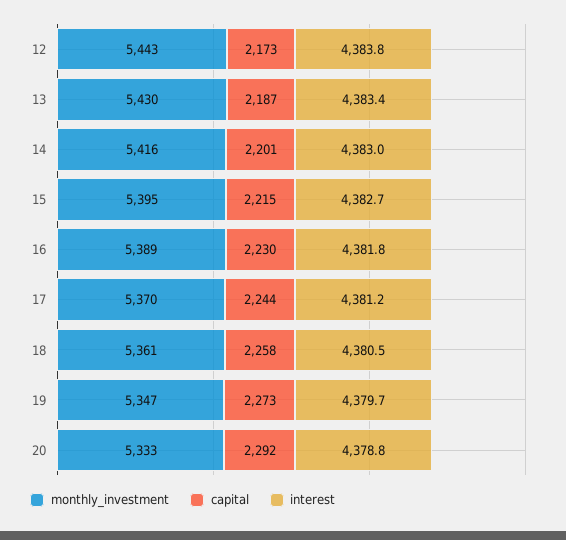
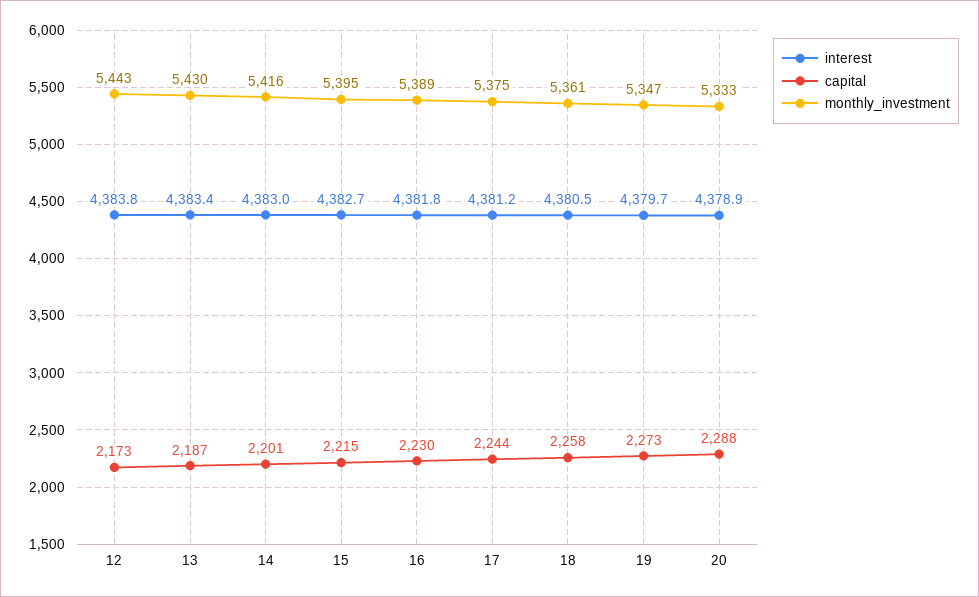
monthly_investment, 17: 5370 -> 5375
capital, 20: 2292 -> 2288
interest, 20: 4378.8 -> 4378.9

